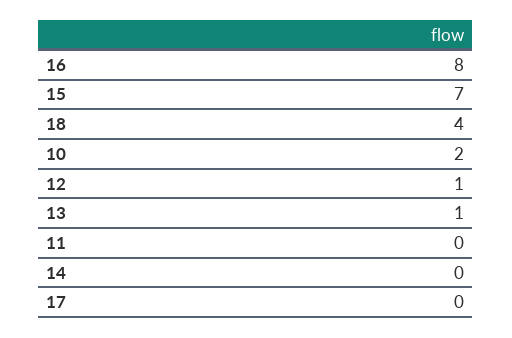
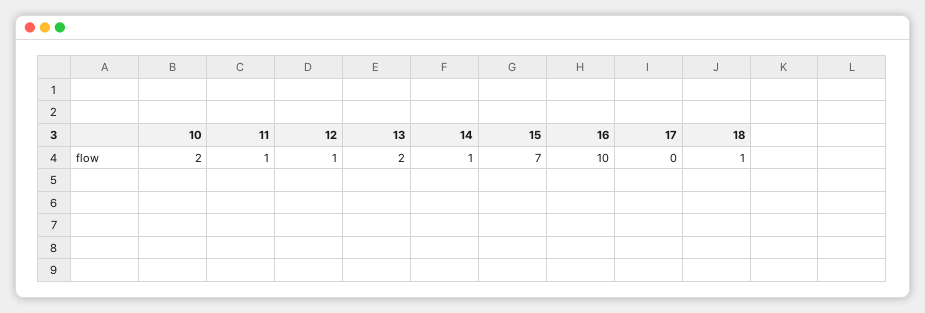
16: 8 -> 10
18: 4 -> 1
13: 1 -> 2
11: 0 -> 1
14: 0 -> 1

